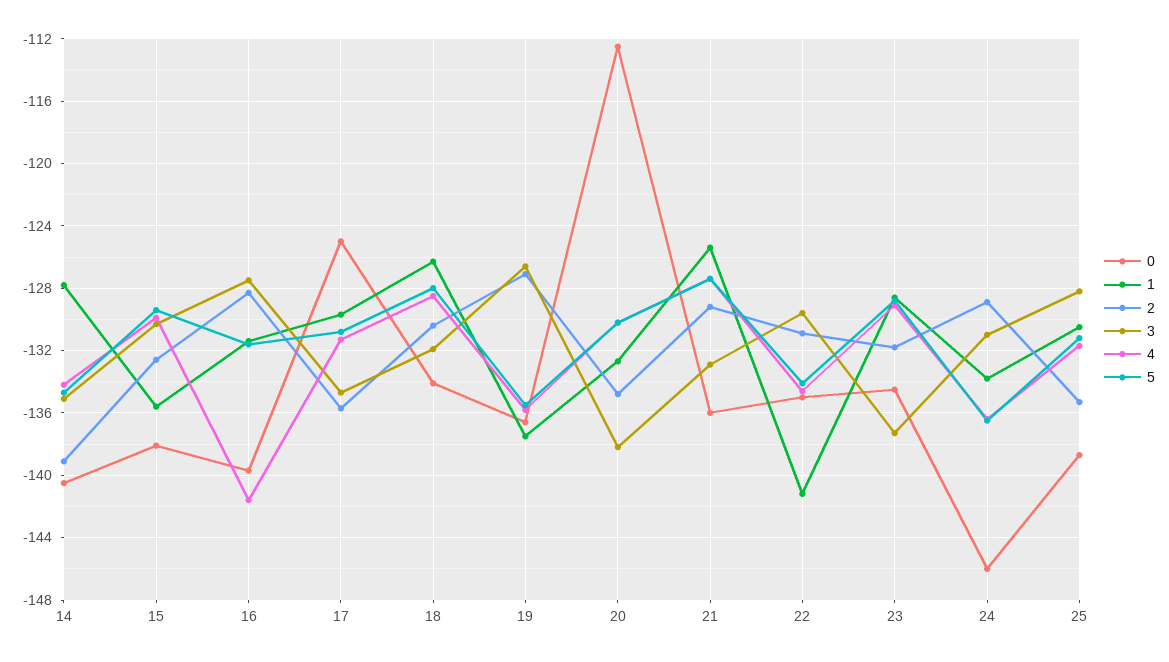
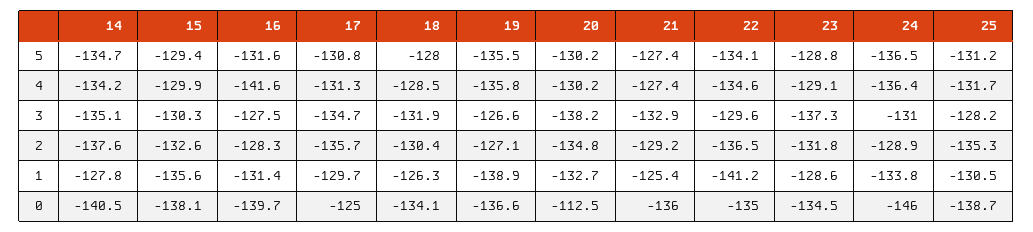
2, 14: -139 -> -137.6
1, 19: -137.5 -> -138.9
2, 22: -131 -> -136.5

